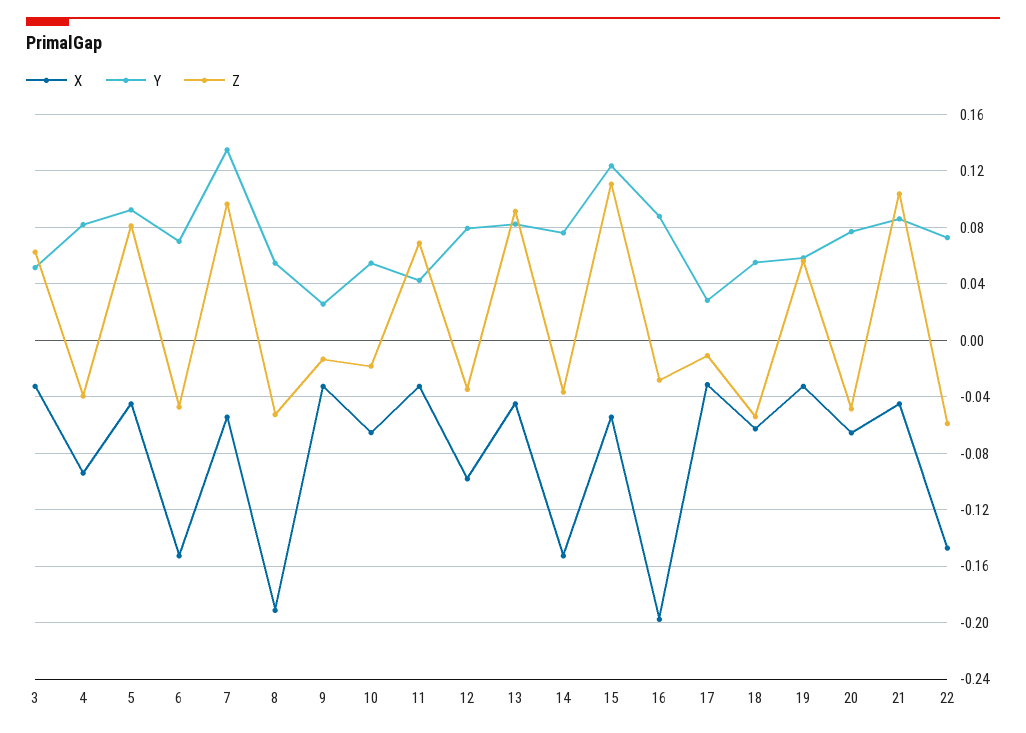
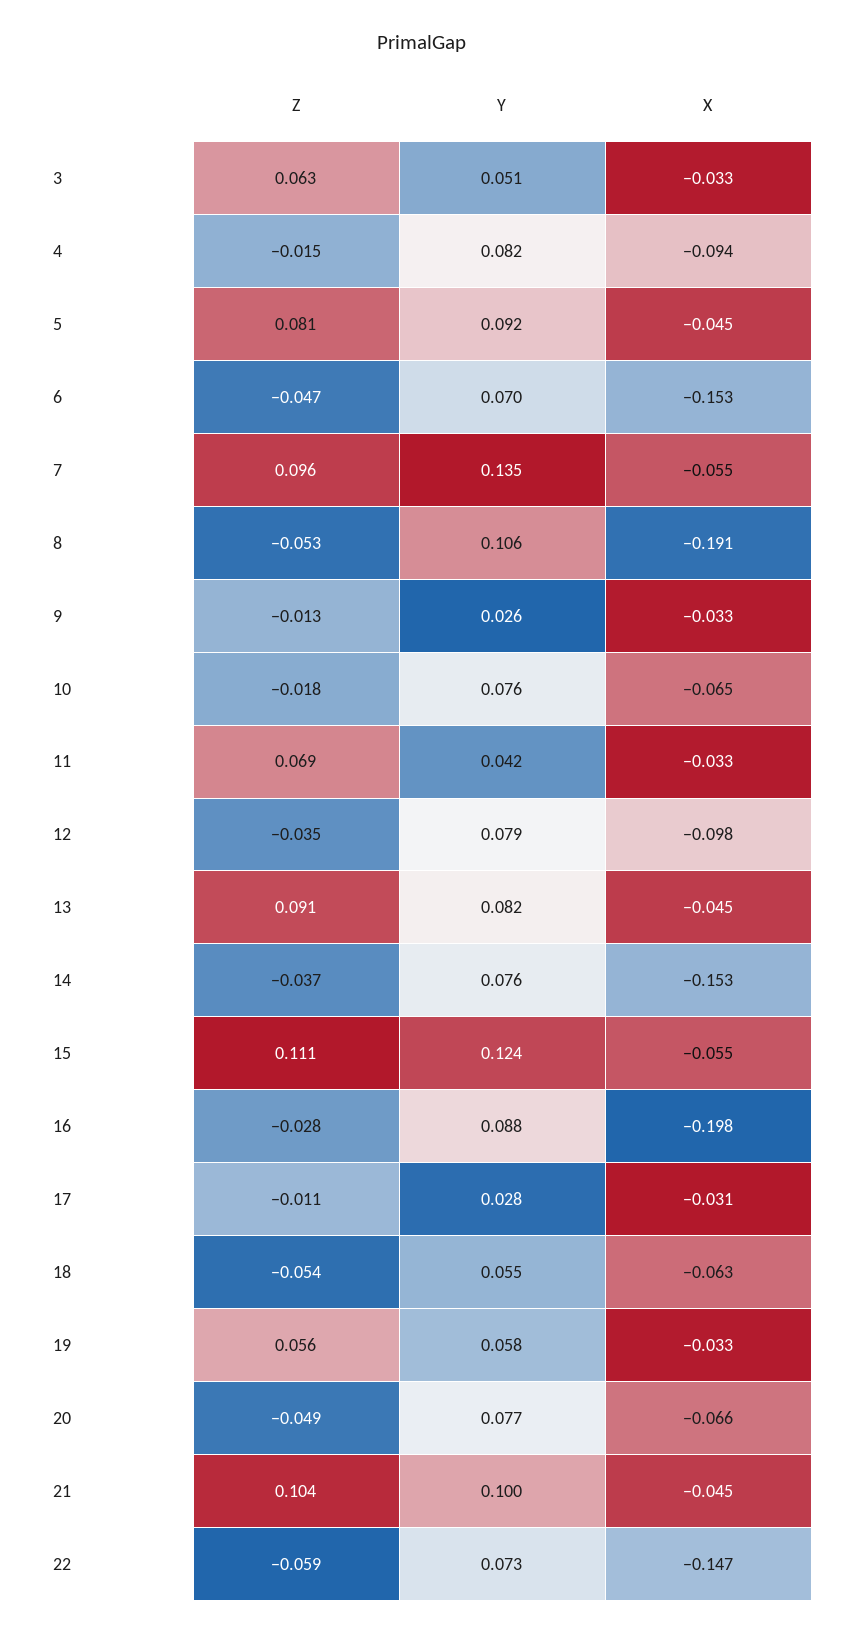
Z, 4: -0.04 -> -0.015
Y, 8: 0.055 -> 0.106
Y, 10: 0.055 -> 0.076
Y, 21: 0.085 -> 0.1

